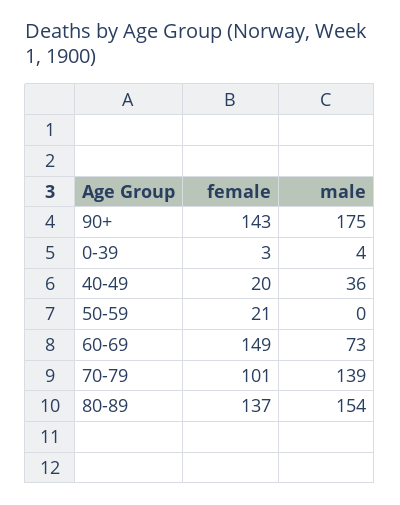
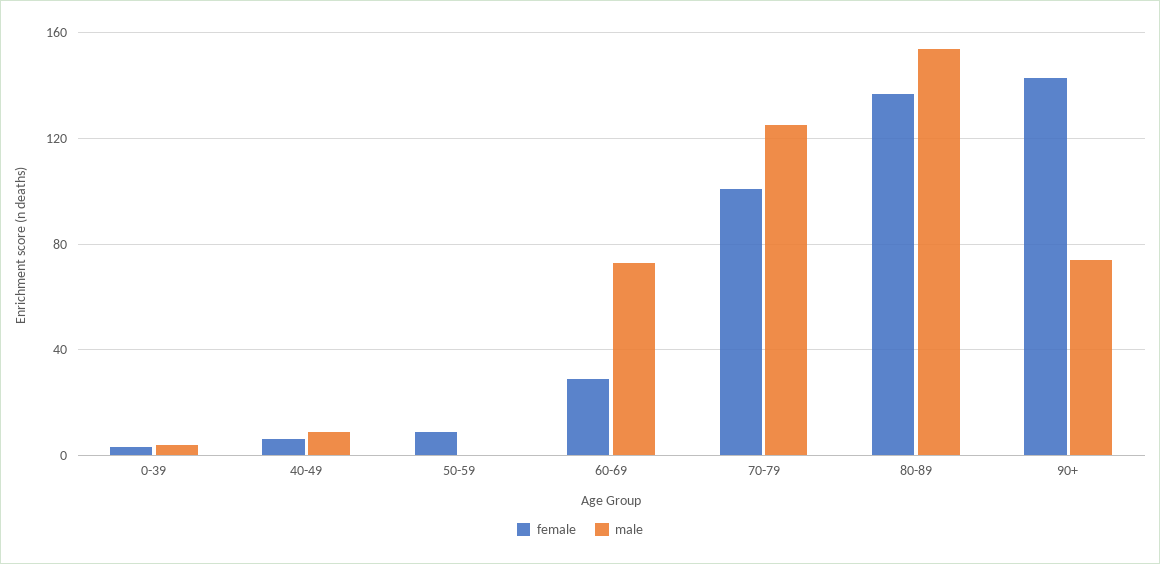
male, 90+: 175 -> 75
female, 40-49: 20 -> 5
male, 40-49: 36 -> 10
female, 50-59: 21 -> 10
female, 60-69: 149 -> 30
male, 70-79: 139 -> 125

